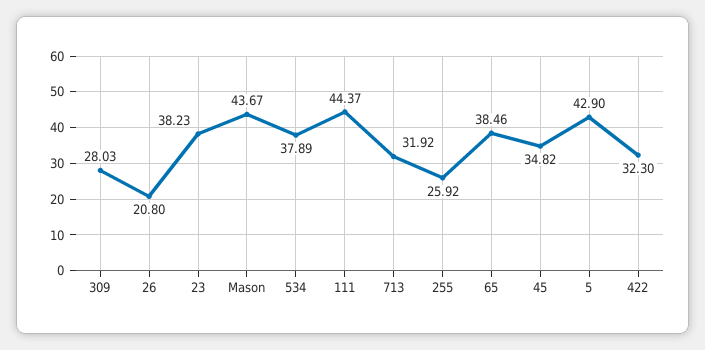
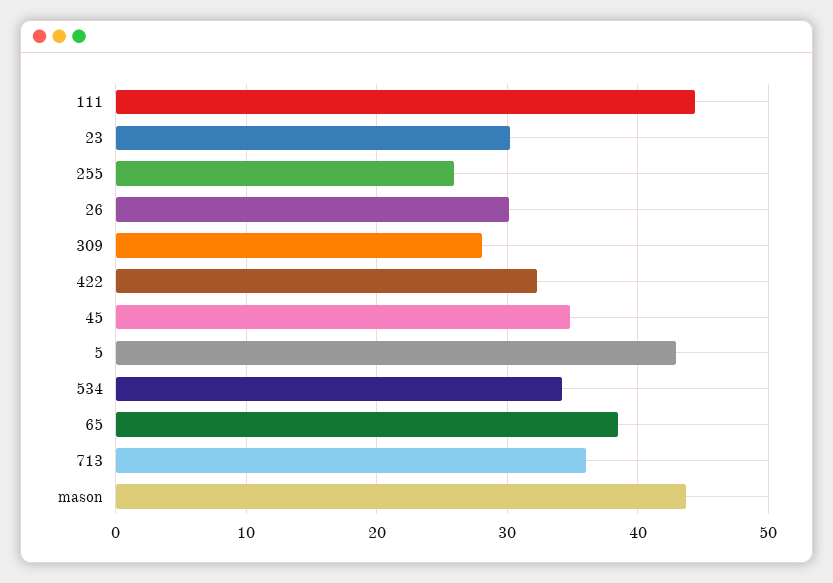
26: 20.8 -> 30
23: 38.23 -> 30
534: 37.89 -> 34
713: 31.92 -> 36

